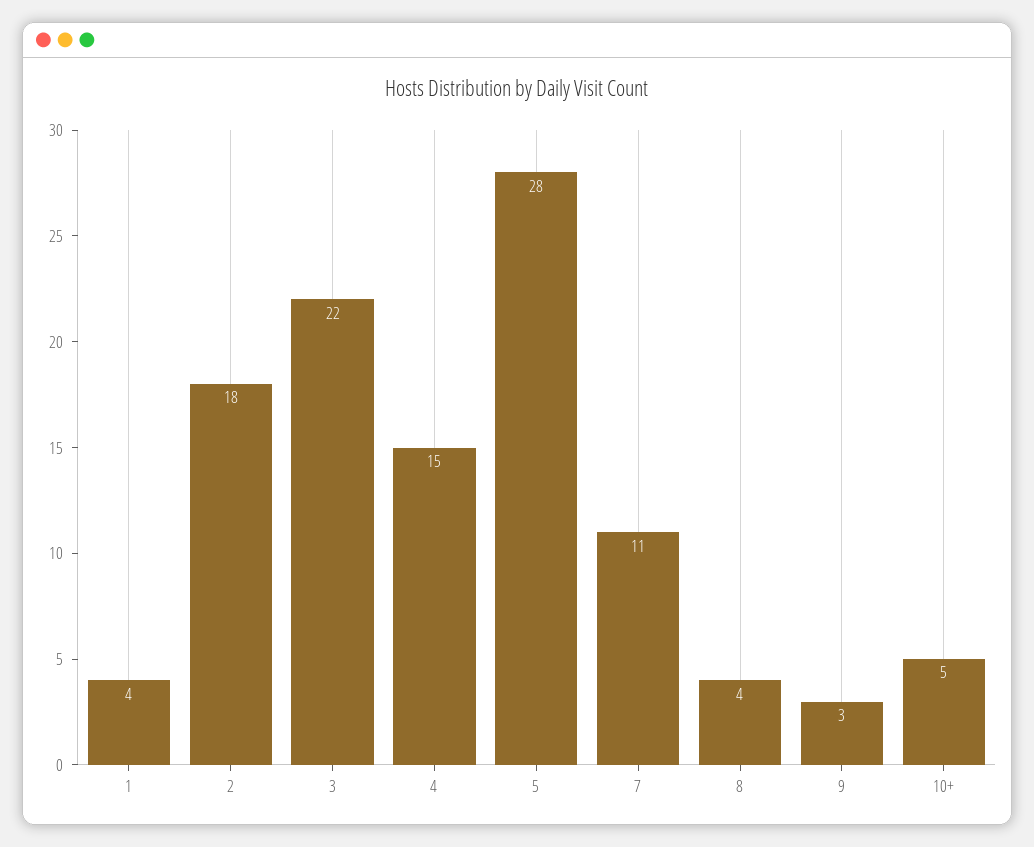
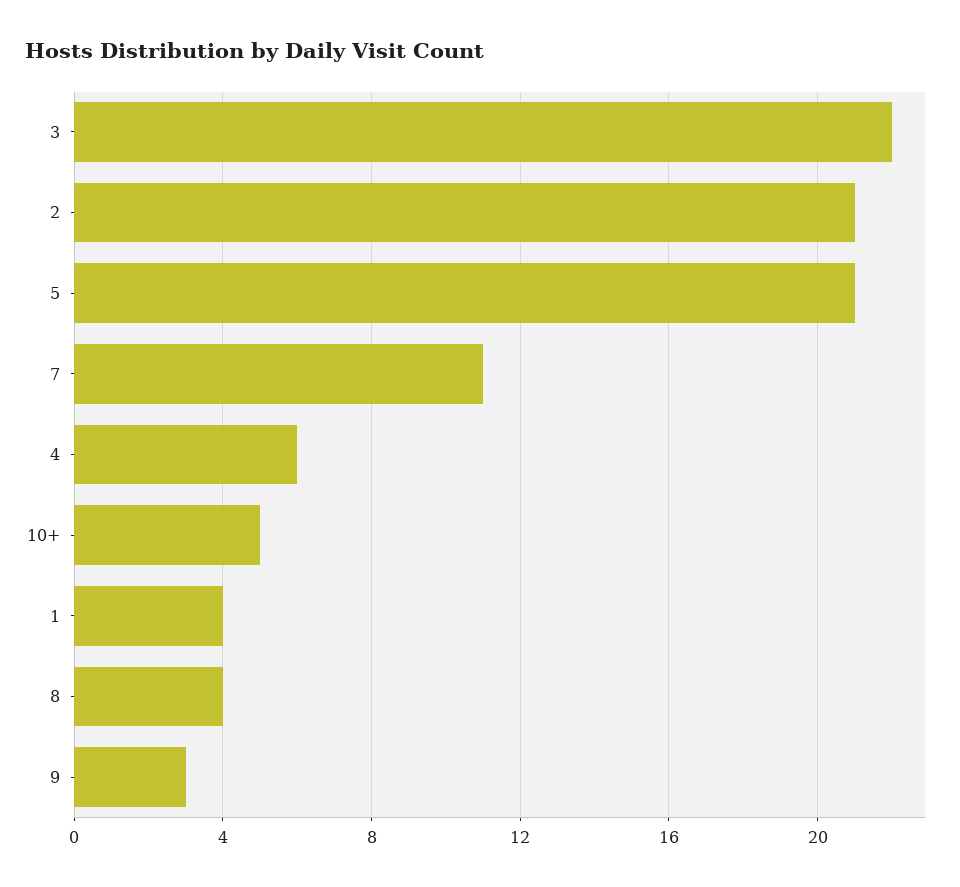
2: 18 -> 21
4: 15 -> 6
5: 28 -> 21

